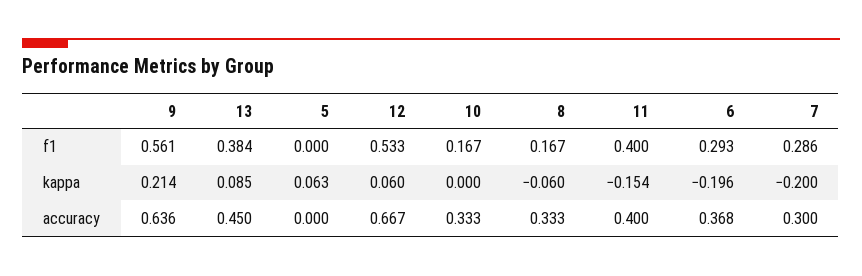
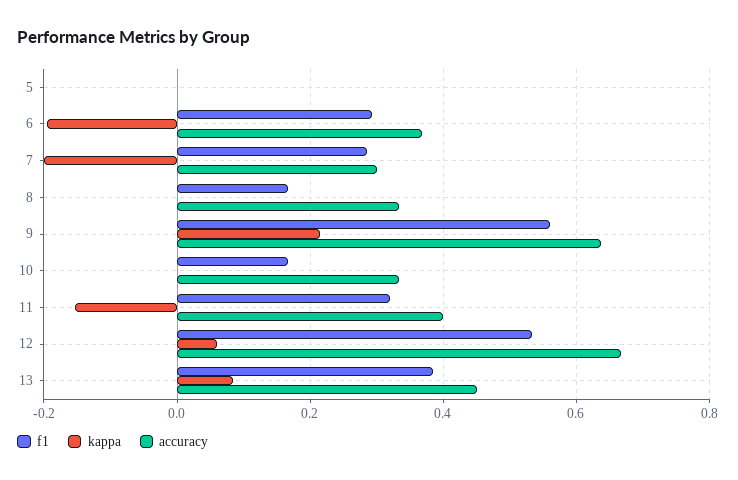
f1, 11: 0.4 -> 0.32
kappa, 5: 0.063 -> 0
kappa, 8: -0.06 -> 0

